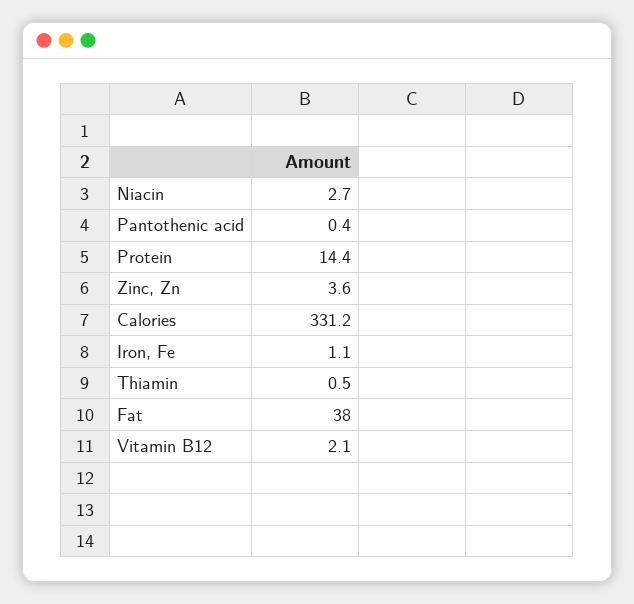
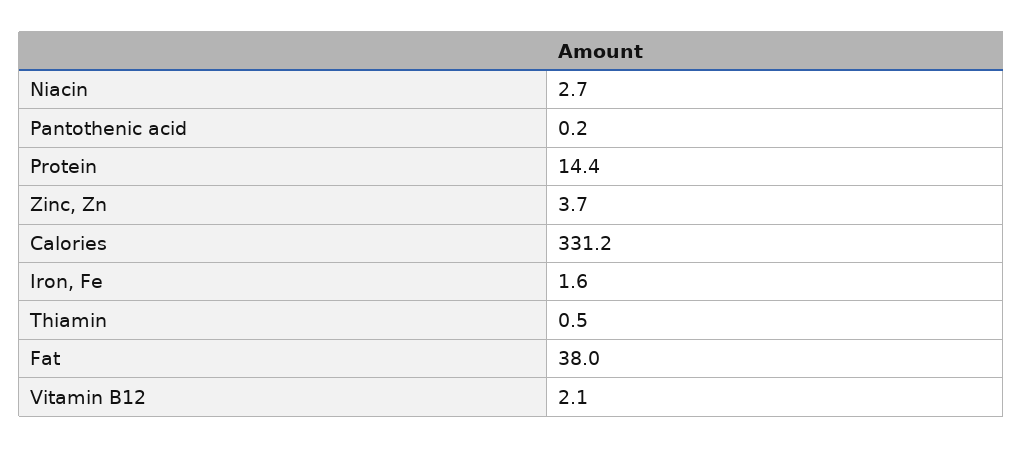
Pantothenic acid: 0.4 -> 0.2
Zinc, Zn: 3.6 -> 3.7
Iron, Fe: 1.1 -> 1.6

